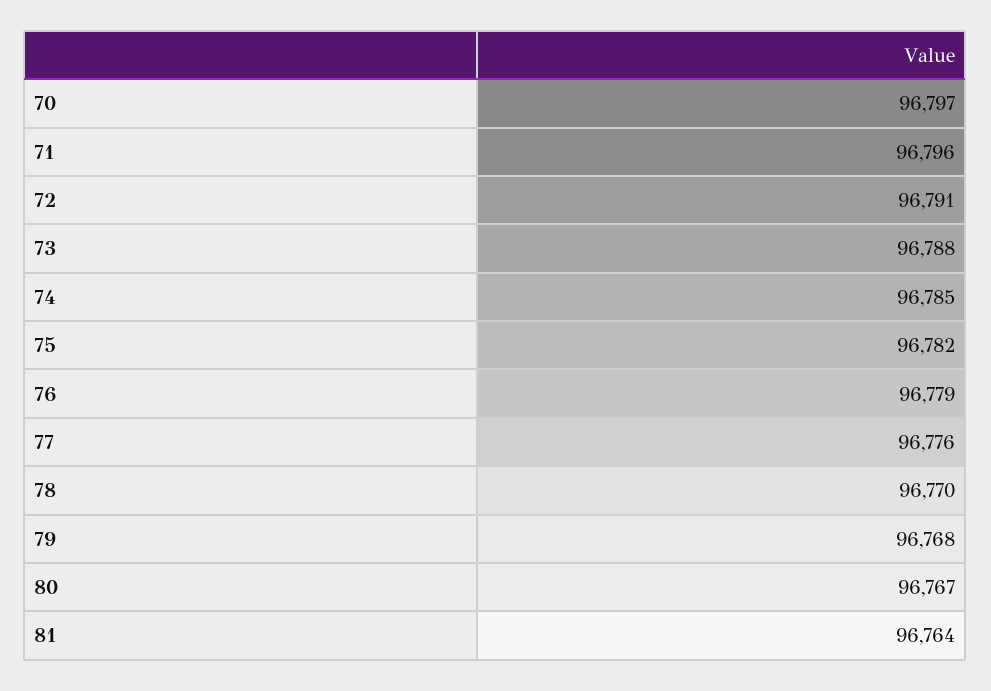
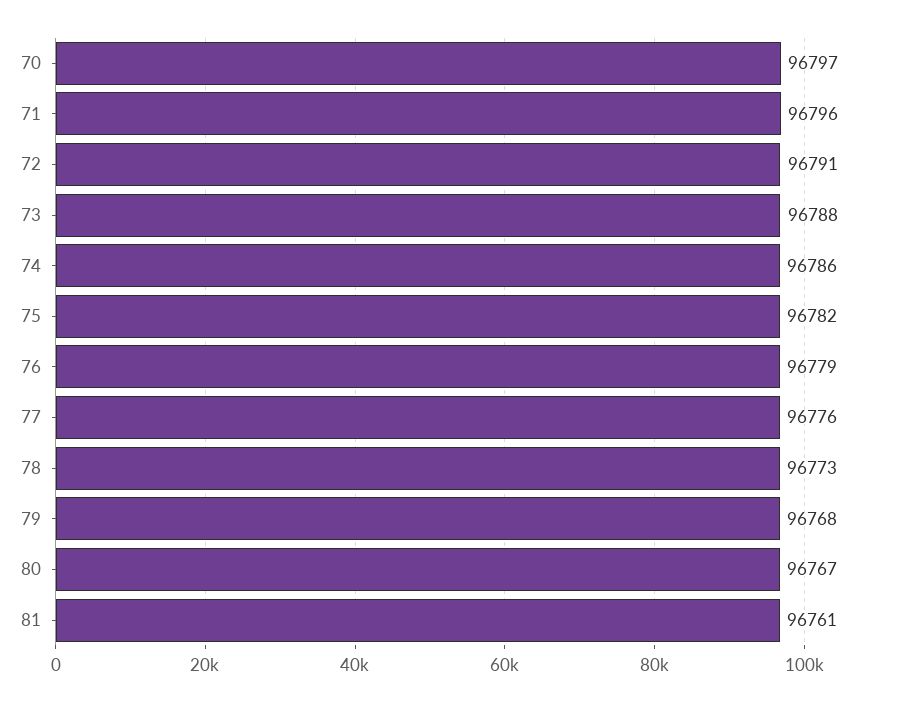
74: 96785 -> 96786
78: 96770 -> 96773
81: 96764 -> 96761

